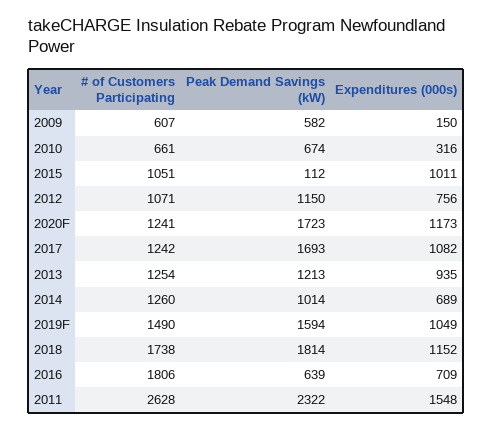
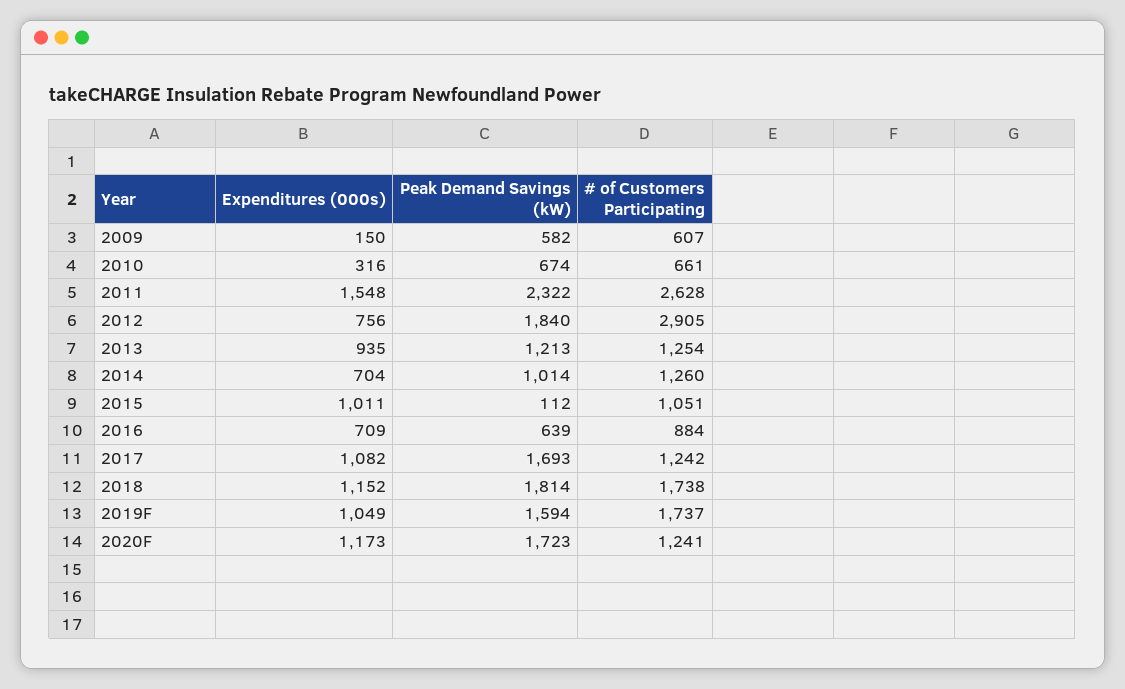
# of Customers Participating, 2012: 1071 -> 2905
Peak Demand Savings (kW), 2012: 1150 -> 1840
Expenditures (000s), 2014: 689 -> 704
# of Customers Participating, 2019F: 1490 -> 1737
# of Customers Participating, 2016: 1806 -> 884

